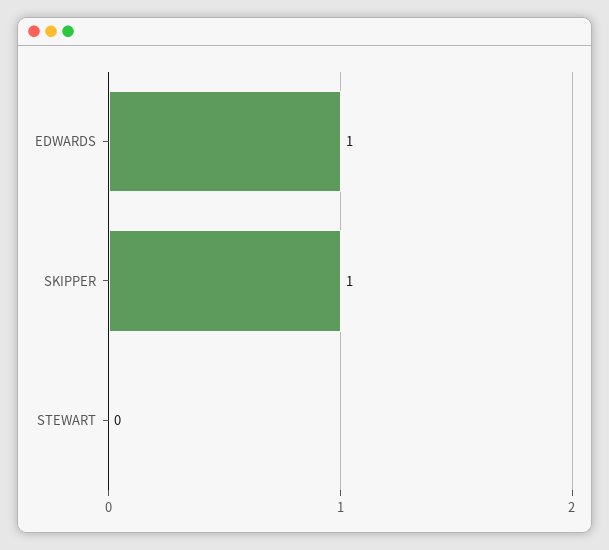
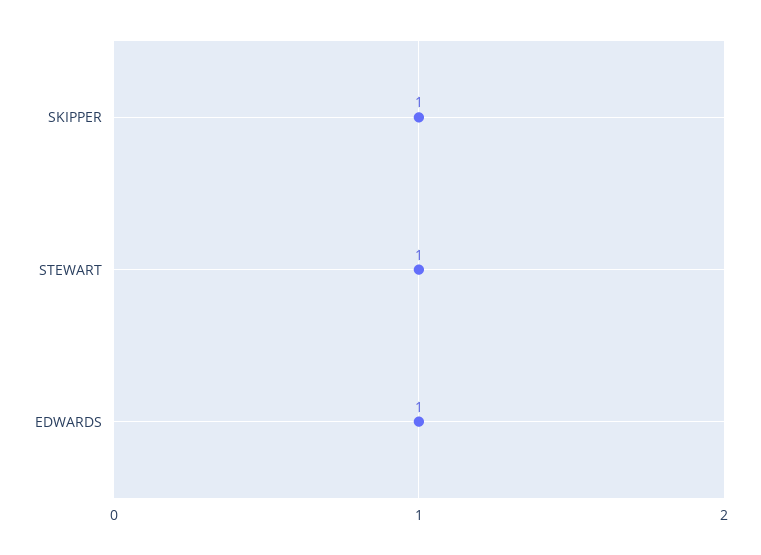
STEWART: 0 -> 1

